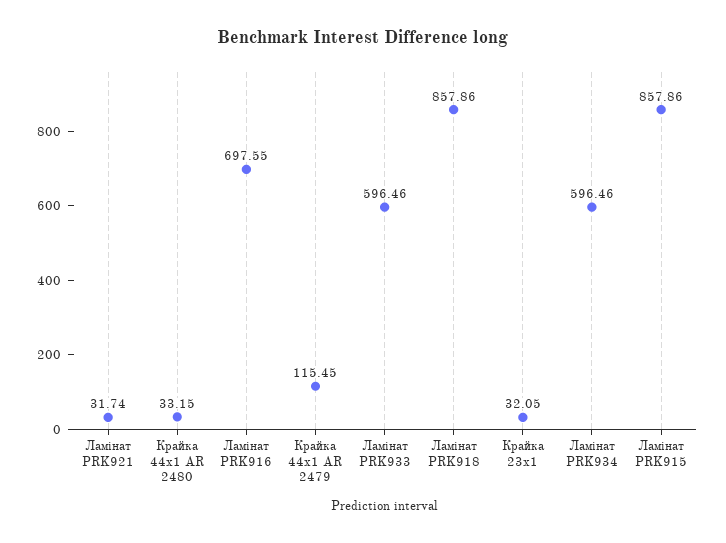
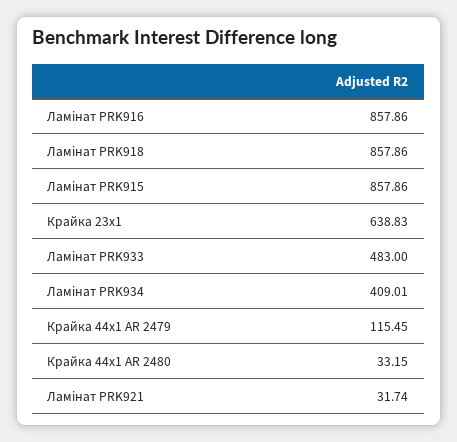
Ламінат PRK916: 697.55 -> 857.86
Ламінат PRK933: 596.46 -> 483
Крайка 23x1: 32.05 -> 638.83
Ламінат PRK934: 596.46 -> 409.01

